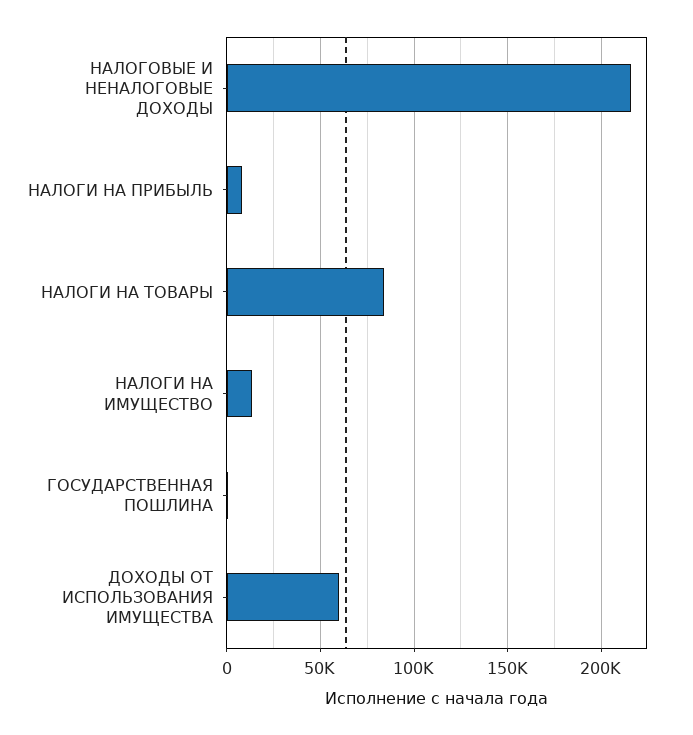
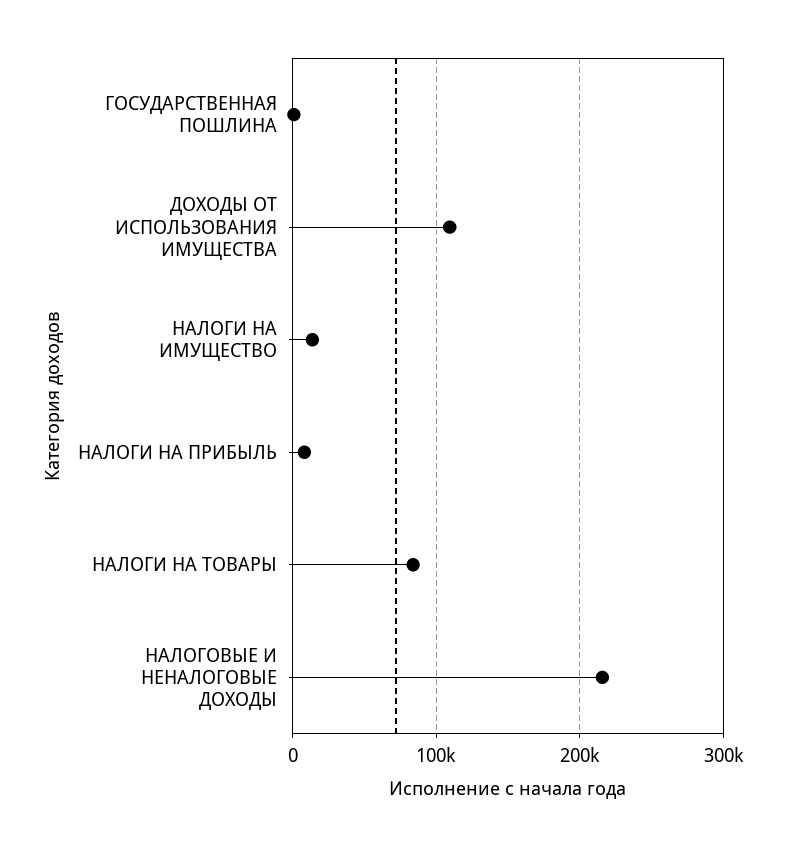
ДОХОДЫ ОТ ИСПОЛЬЗОВАНИЯ ИМУЩЕСТВА: 60000 -> 110000

